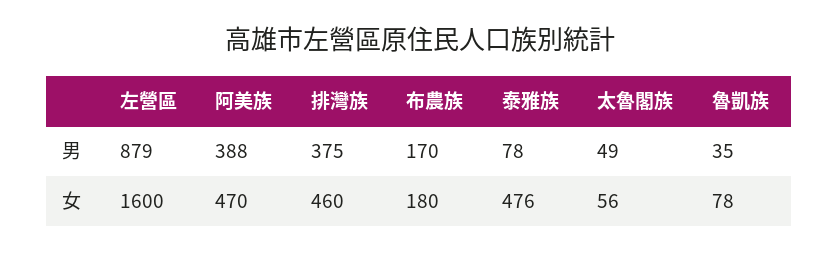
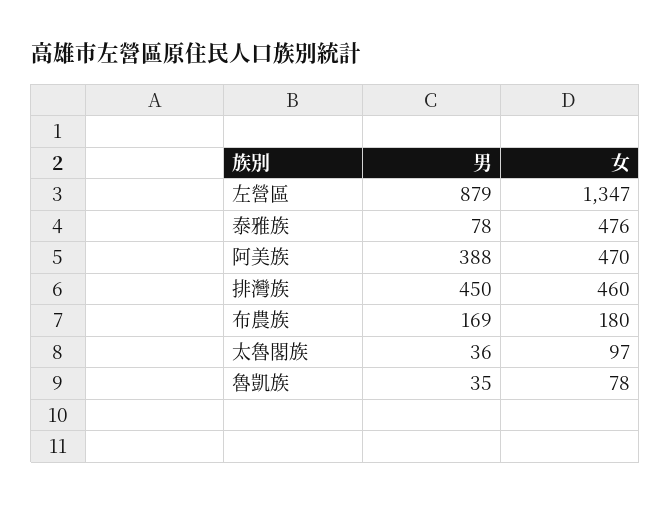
排灣族, 男: 375 -> 450
布農族, 男: 170 -> 169
太魯閣族, 男: 49 -> 36
左營區, 女: 1600 -> 1347
太魯閣族, 女: 56 -> 97

